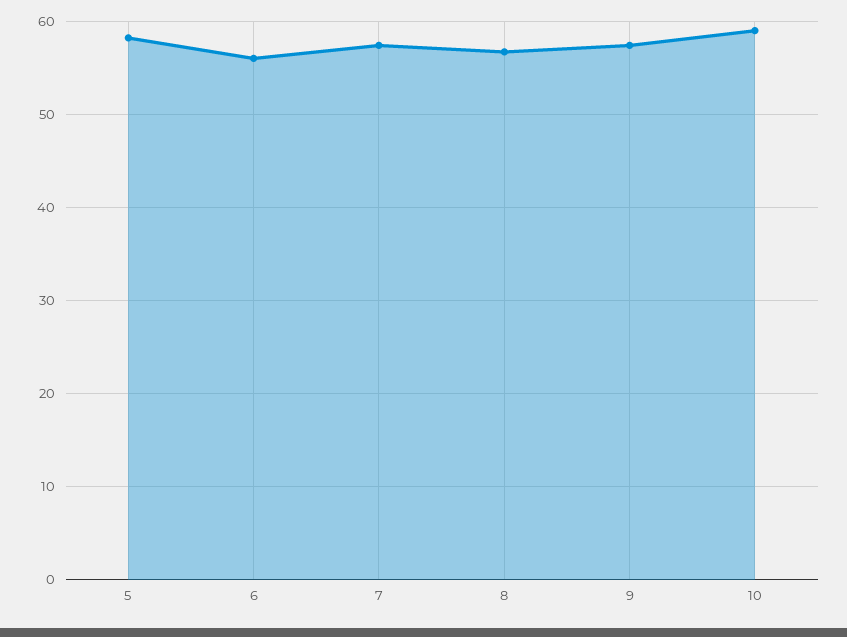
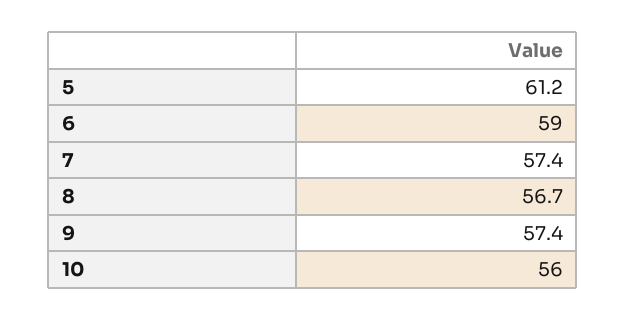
5: 58 -> 61.2
6: 56 -> 59
10: 59 -> 56

